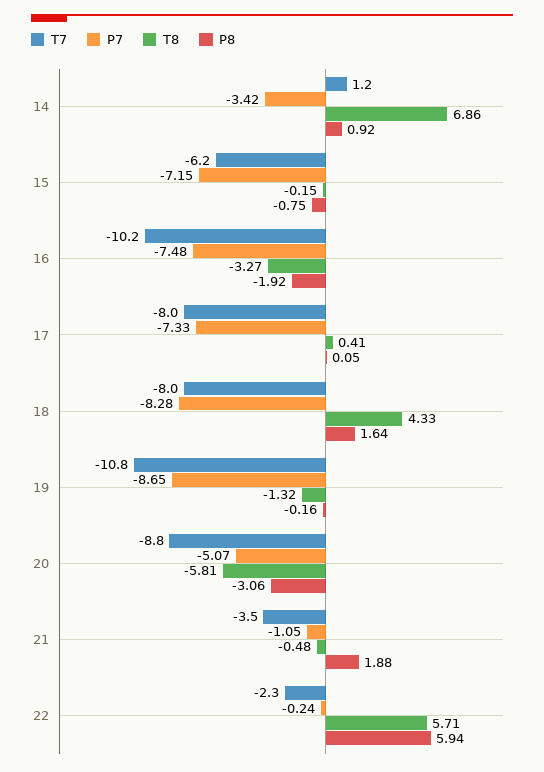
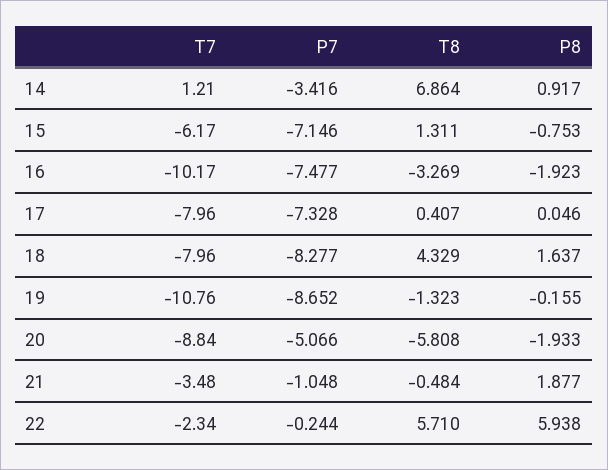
T8, 15: -0.15 -> 1.311
P8, 20: -3.06 -> -1.933

